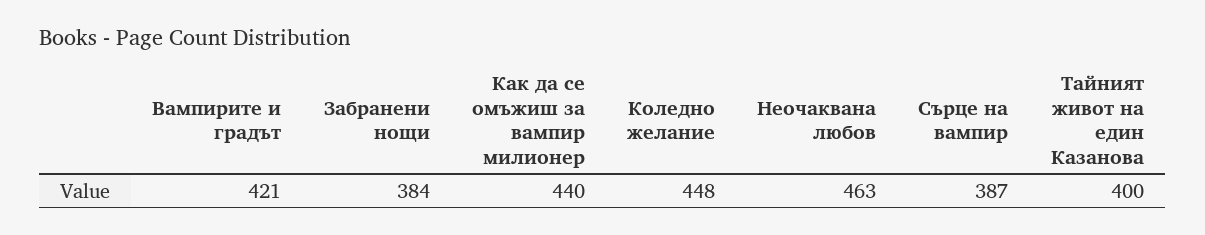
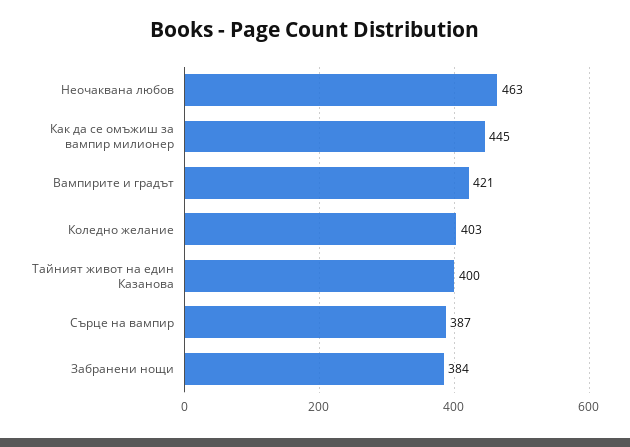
Как да се омъжиш за вампир милионер: 440 -> 445
Коледно желание: 448 -> 403

